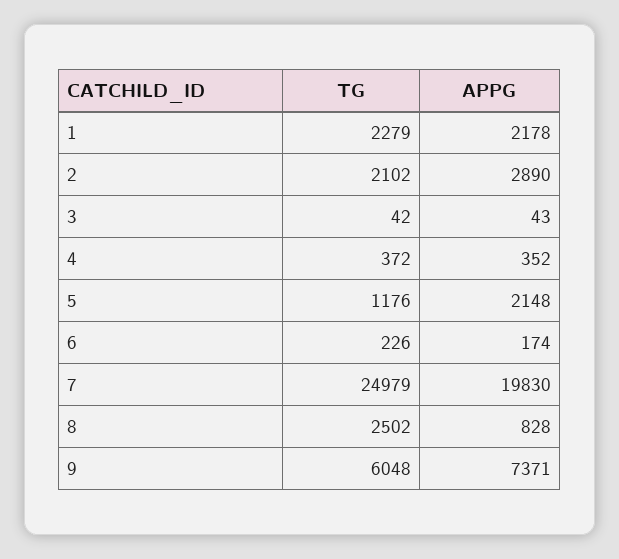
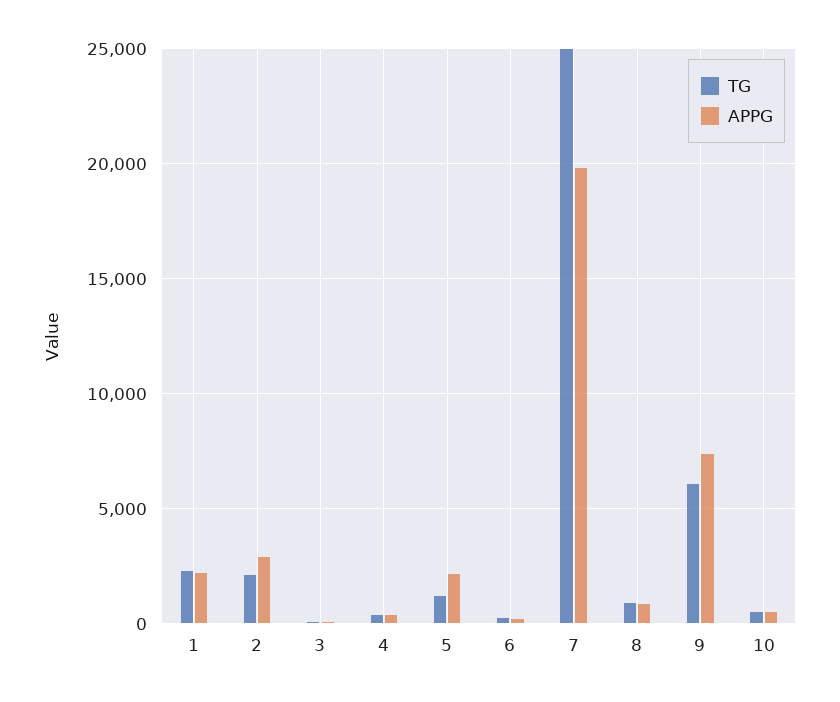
TG, 8: 2502 -> 1000
TG, 10: none -> 500
APPG, 10: none -> 500

